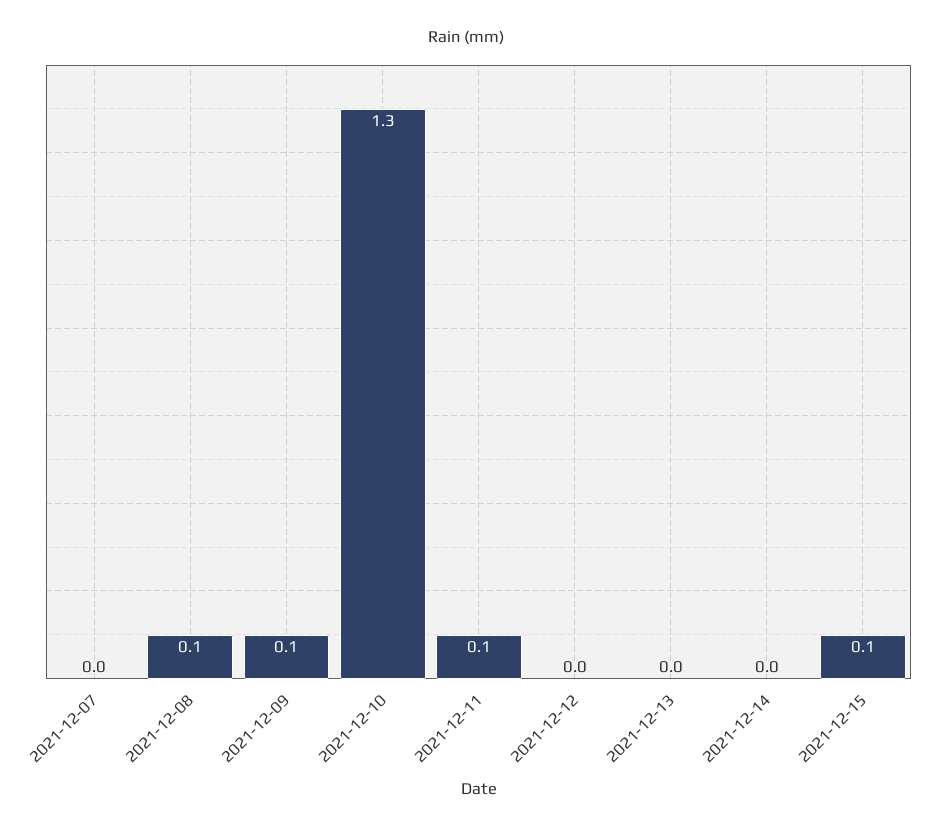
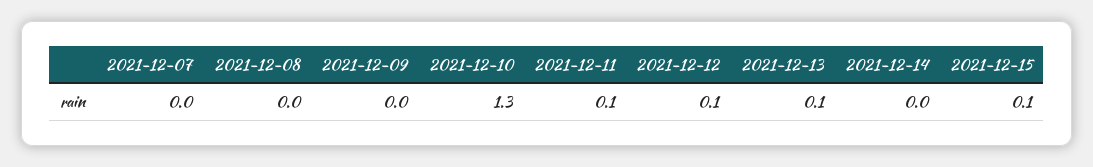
2021-12-08: 0.1 -> 0
2021-12-09: 0.1 -> 0
2021-12-12: 0 -> 0.1
2021-12-13: 0 -> 0.1

